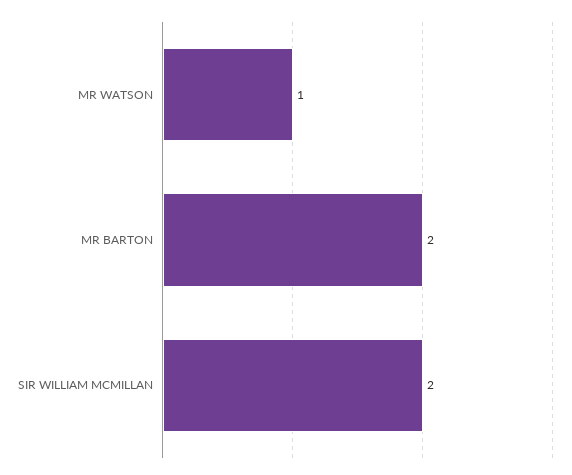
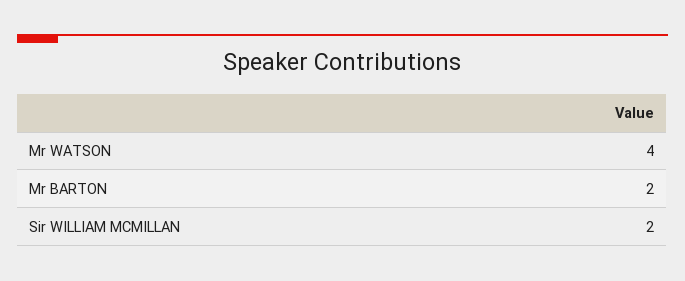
MR WATSON: 1 -> 4

